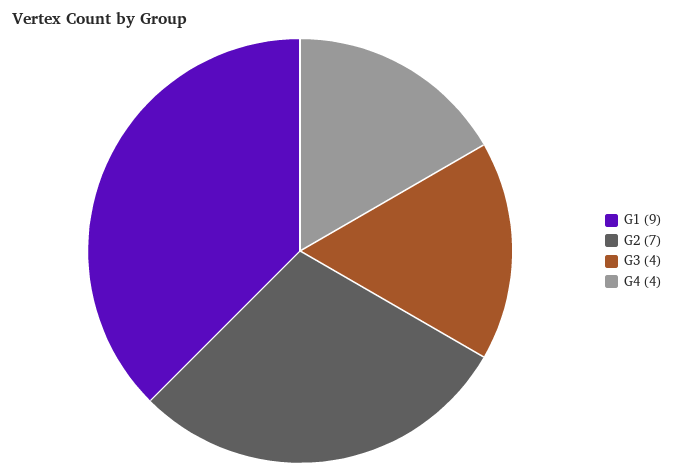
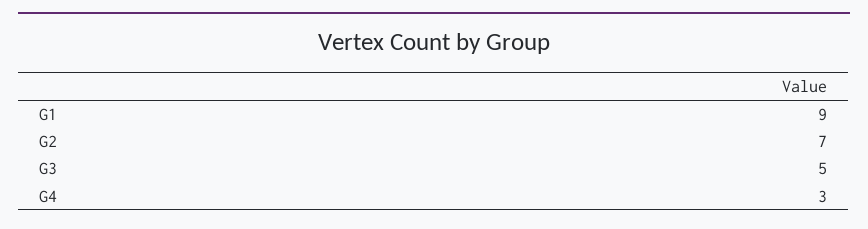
G3: 4 -> 5
G4: 4 -> 3

